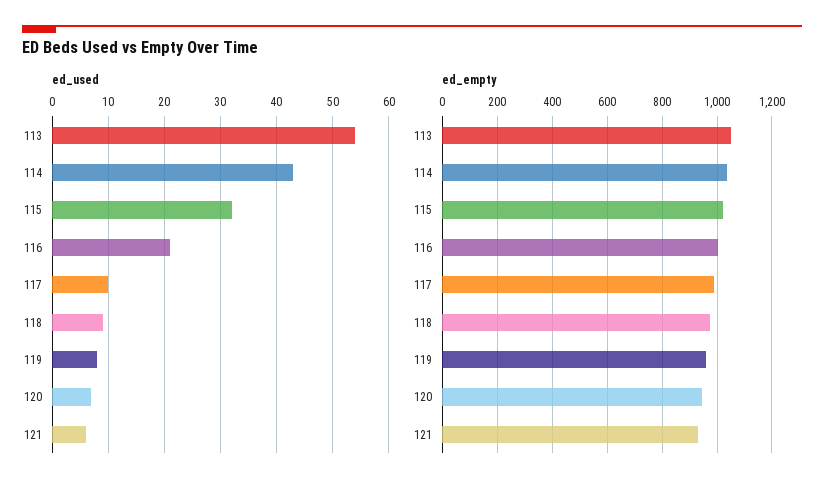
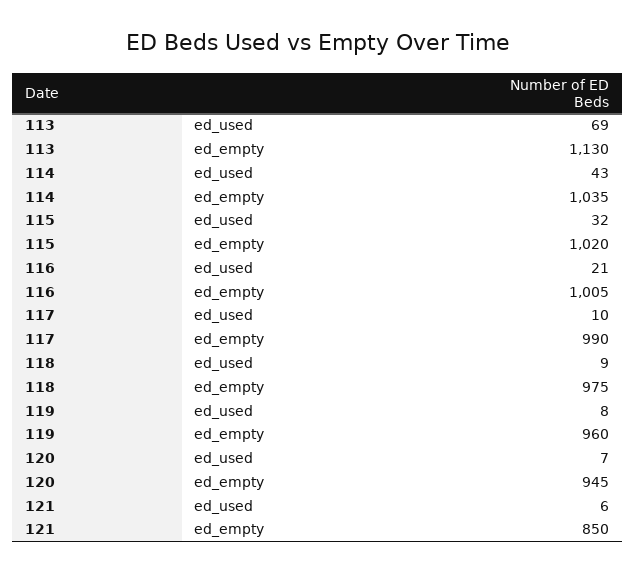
ed_used, 113: 55 -> 69
ed_empty, 113: 1050 -> 1130
ed_empty, 121: 925 -> 850

